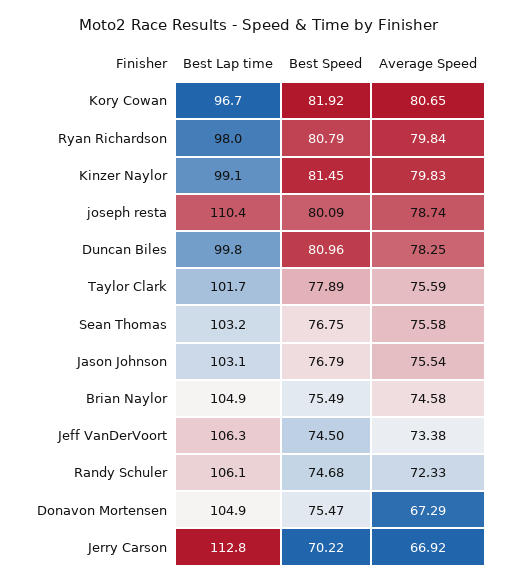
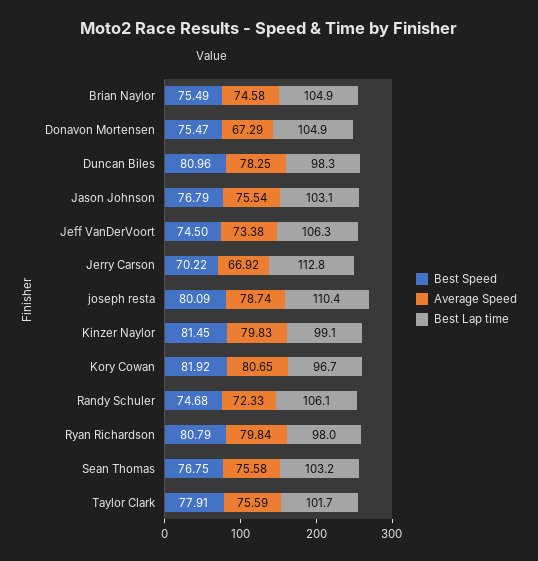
Best Lap time, Duncan Biles: 99.8 -> 98.3
Best Speed, Taylor Clark: 77.89 -> 77.91

